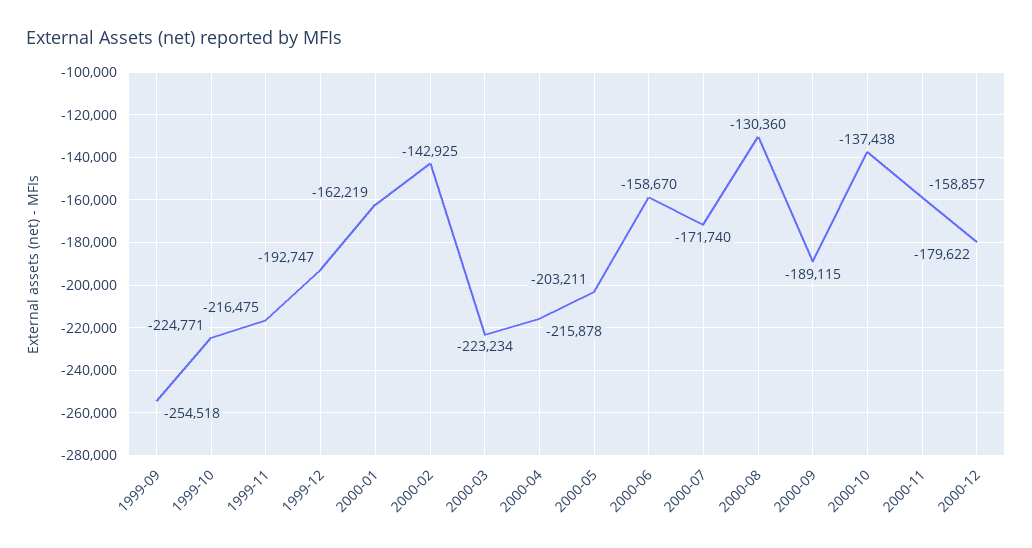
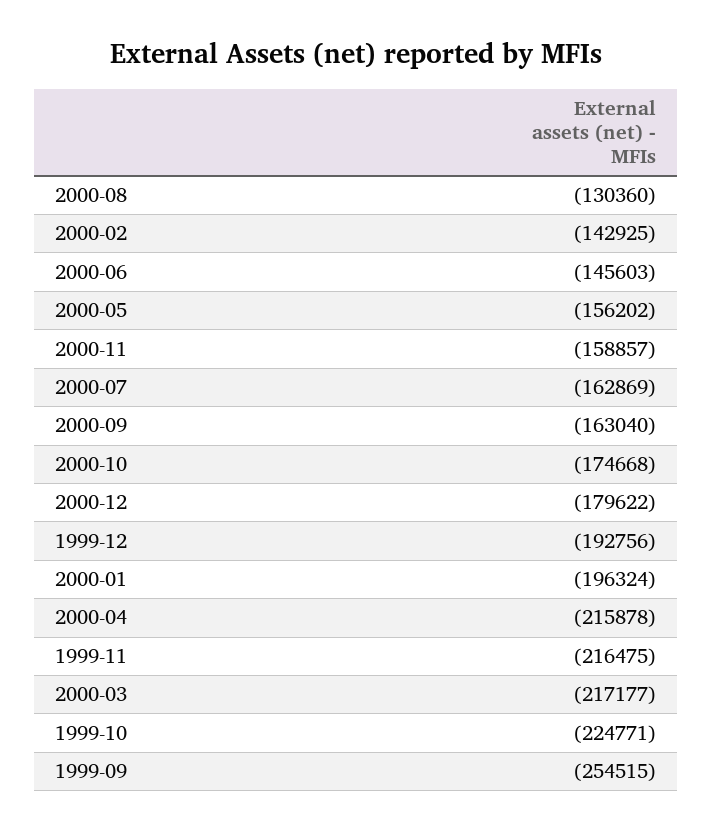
1999-09: -254518 -> -254515
1999-12: -192747 -> -192756
2000-01: -162219 -> -196324
2000-03: -223234 -> -217177
2000-05: -203211 -> -156202
2000-06: -158670 -> -145603
2000-07: -171740 -> -162869
2000-09: -189115 -> -163040
2000-10: -137438 -> -174668

